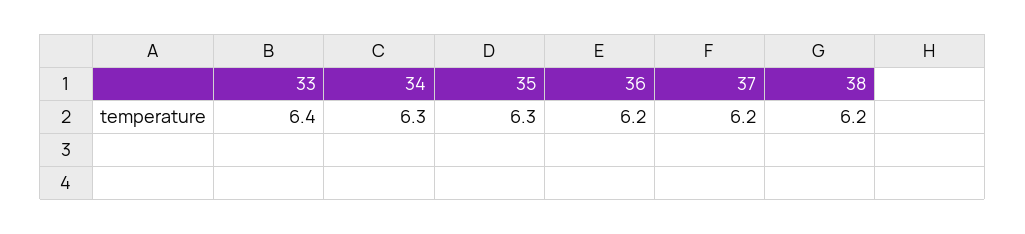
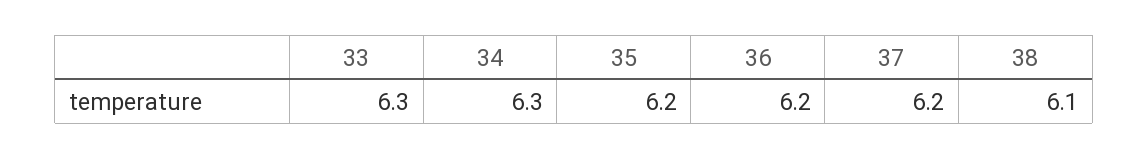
33: 6.4 -> 6.3
35: 6.3 -> 6.2
38: 6.2 -> 6.1

